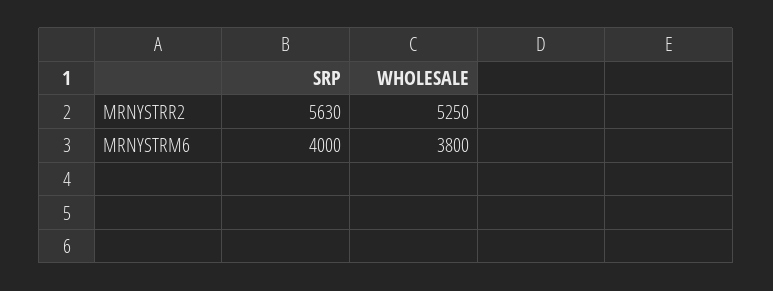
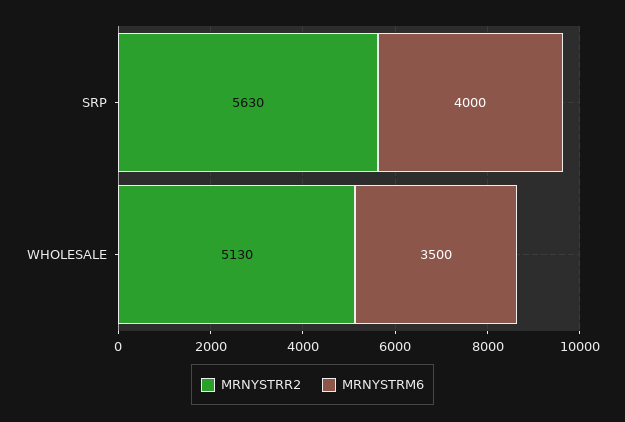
MRNYSTRR2, WHOLESALE: 5250 -> 5130
MRNYSTRM6, WHOLESALE: 3800 -> 3500

